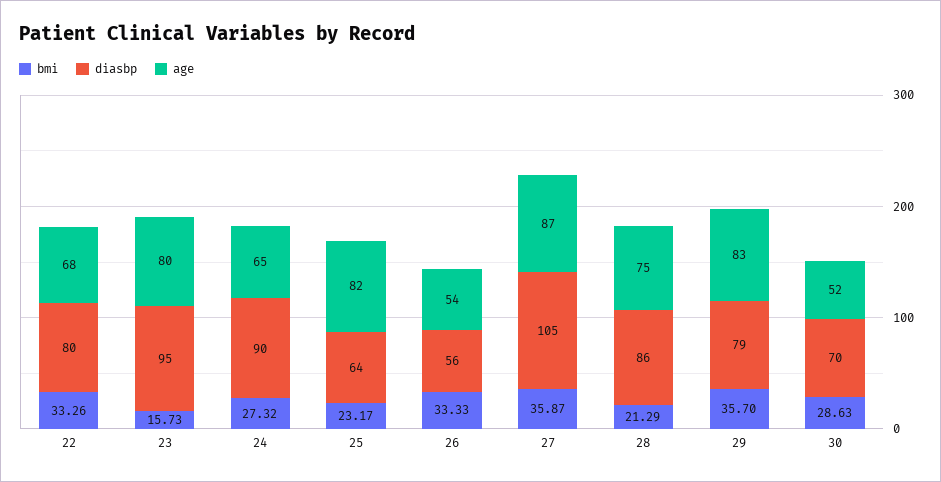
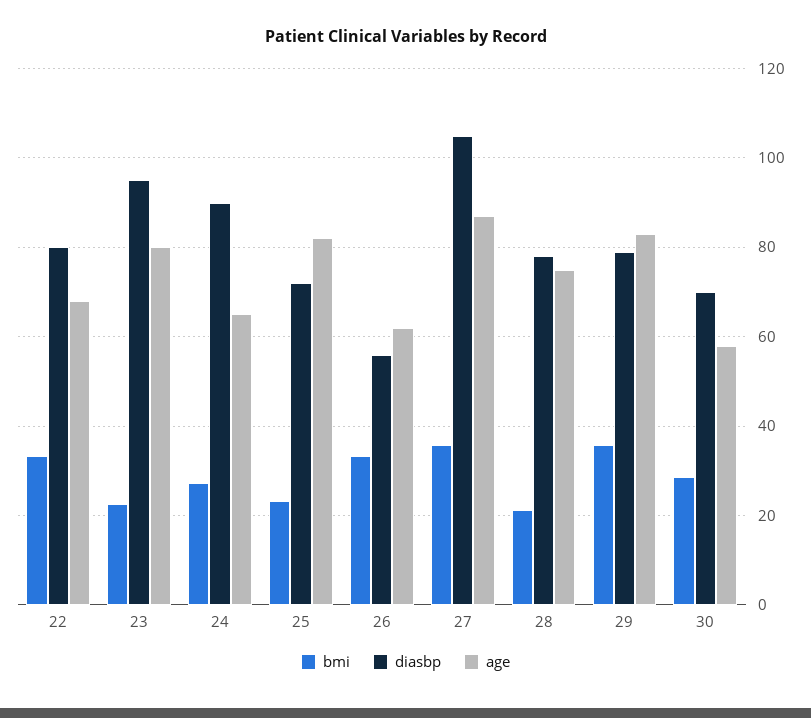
bmi, 23: 15.73 -> 22
diasbp, 25: 64 -> 72
age, 26: 54 -> 62
diasbp, 28: 86 -> 78
age, 30: 52 -> 58

